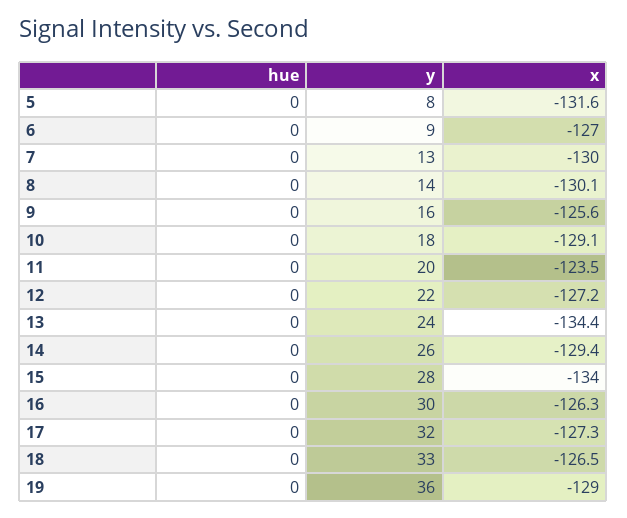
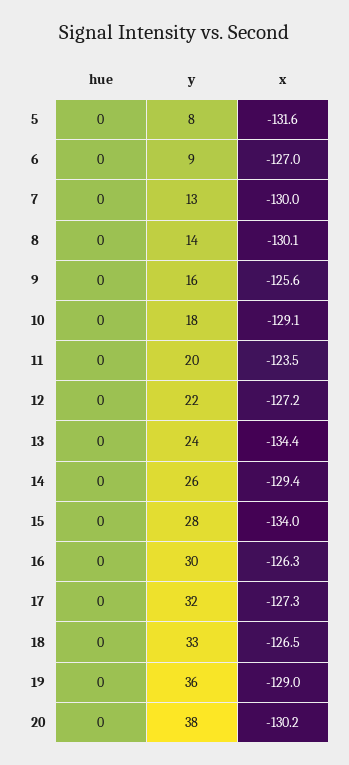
hue, 20: none -> 0
y, 20: none -> 38
x, 20: none -> -130.2

